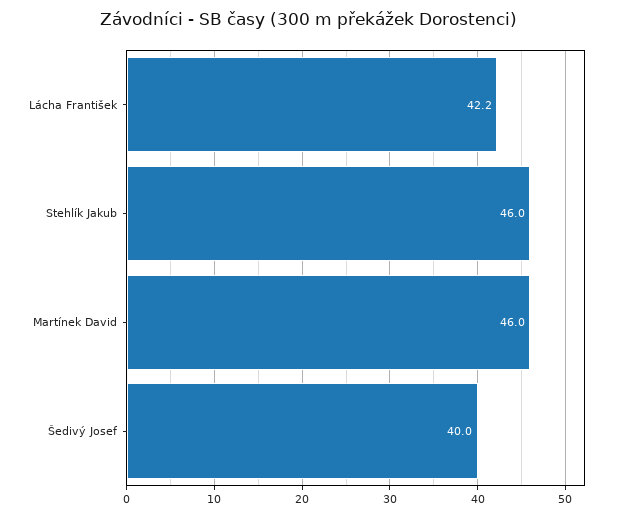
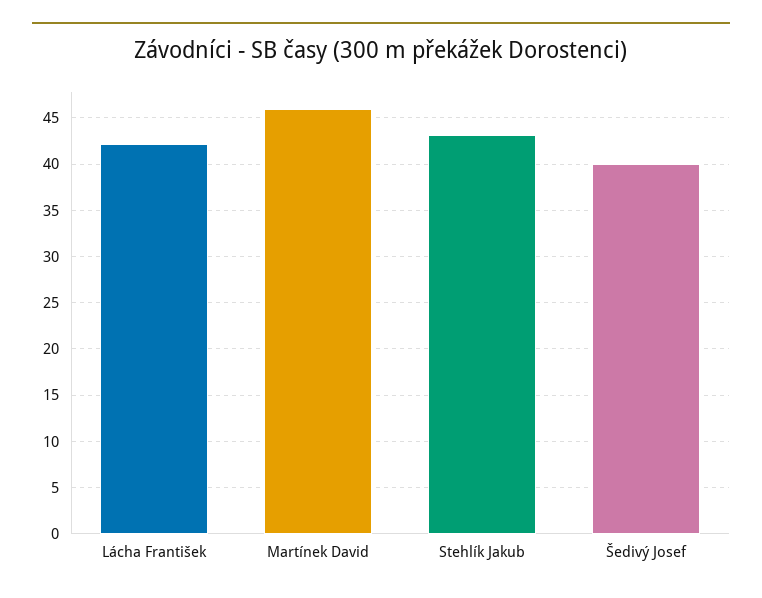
Stehlík Jakub: 46 -> 43

